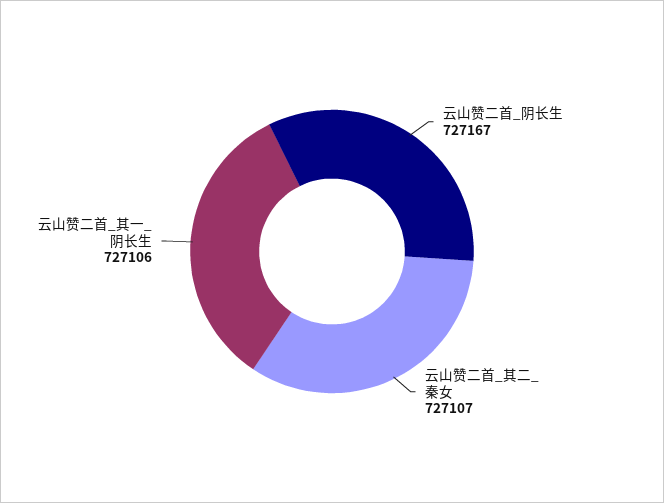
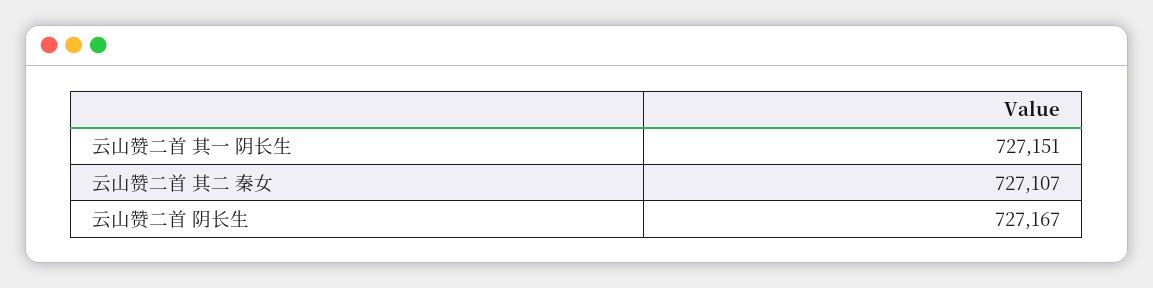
云山赞二首_其一_阴长生: 727106 -> 727151

